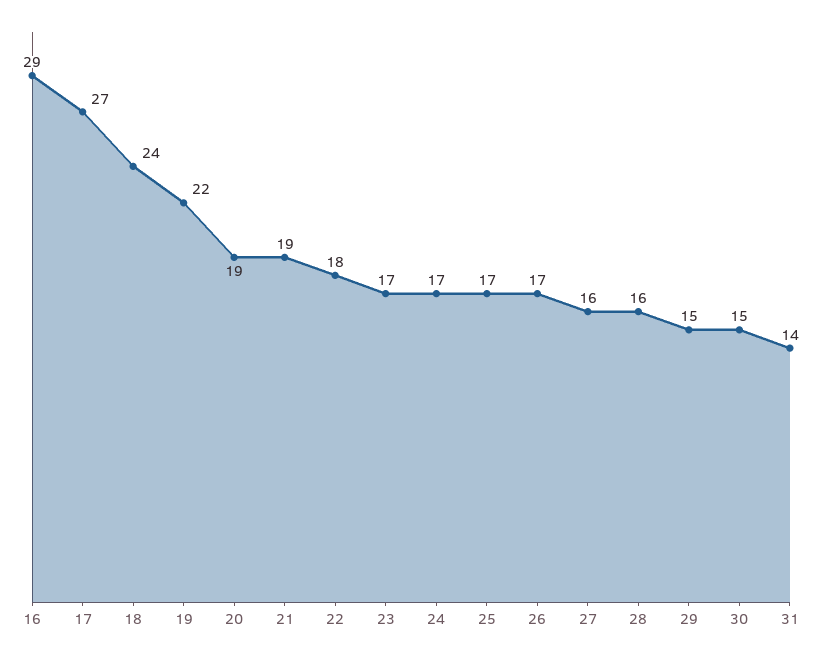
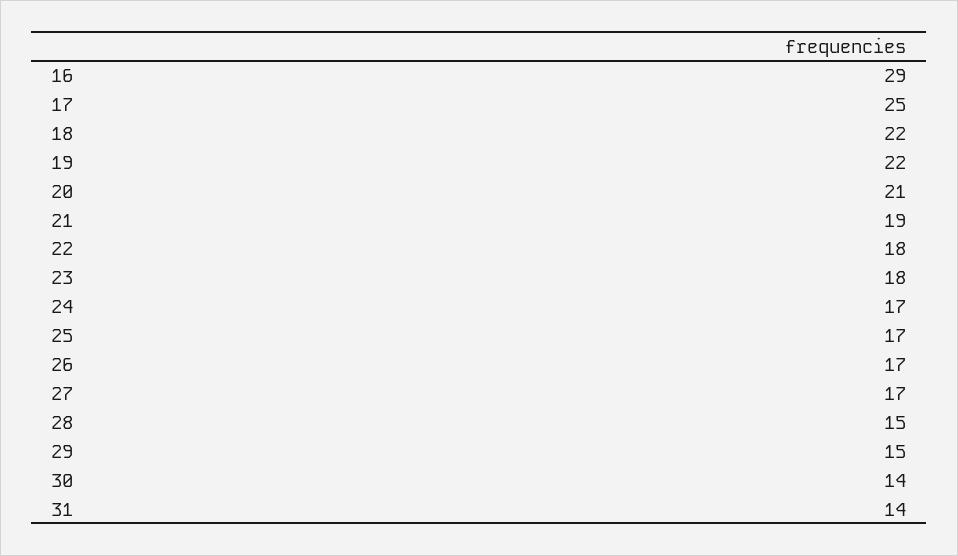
17: 27 -> 25
18: 24 -> 22
20: 19 -> 21
23: 17 -> 18
27: 16 -> 17
28: 16 -> 15
30: 15 -> 14

